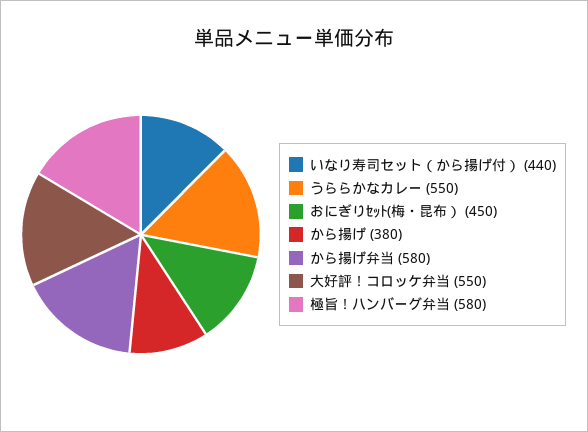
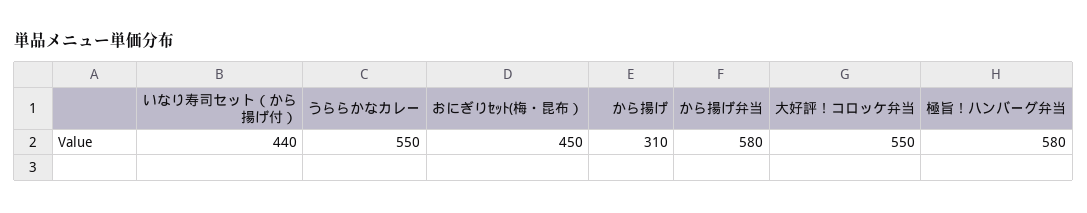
から揚げ: 380 -> 310

